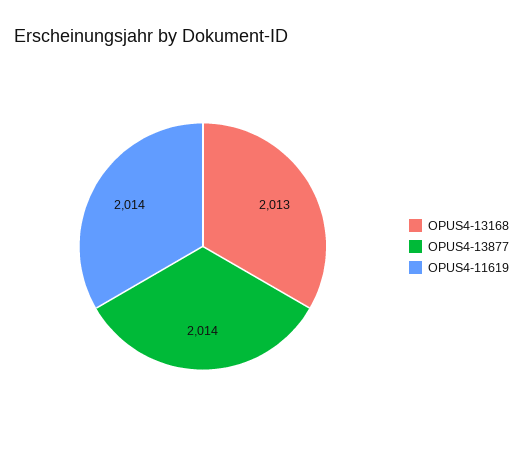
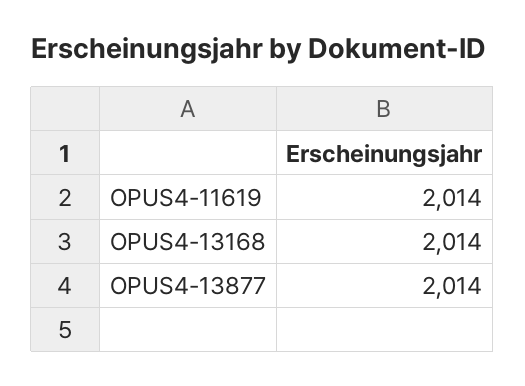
OPUS4-13168: 2013 -> 2014

